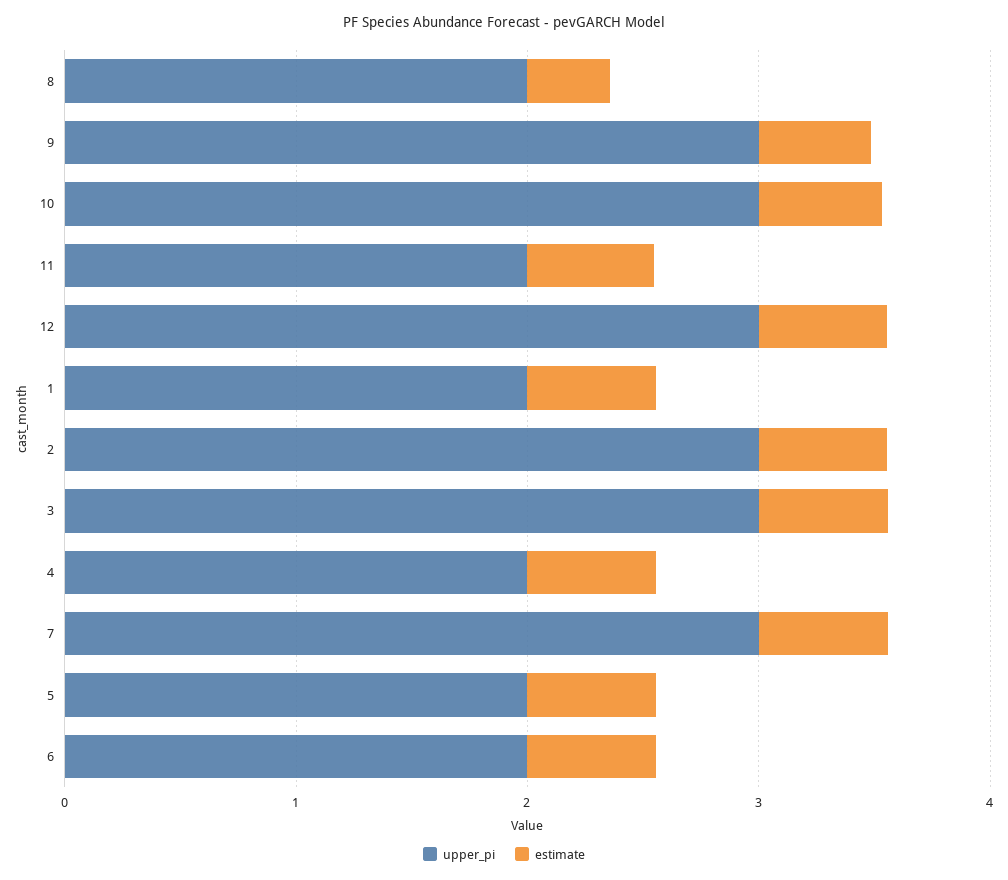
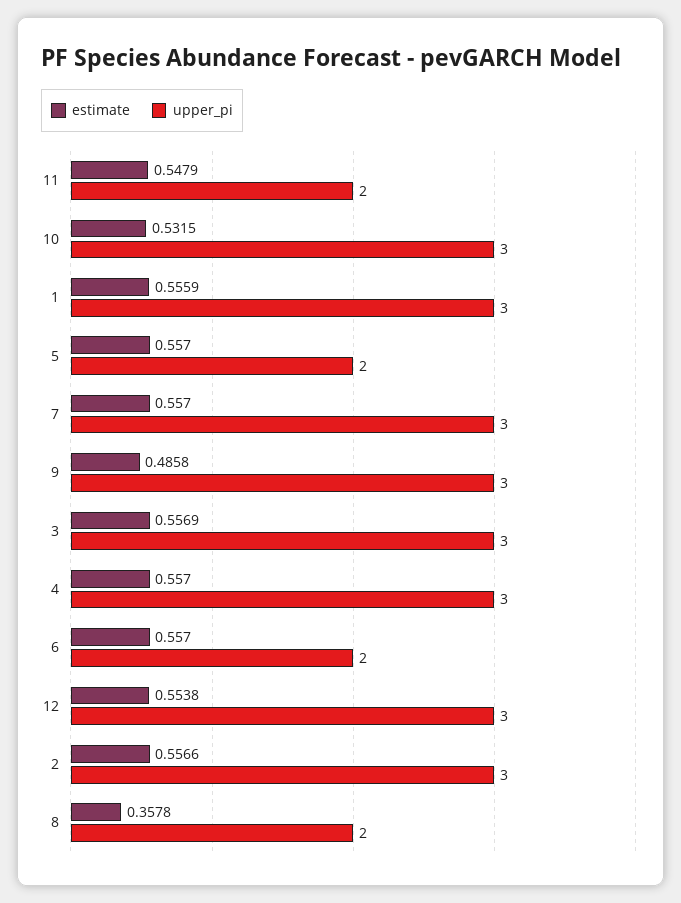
upper_pi, 1: 2 -> 3
upper_pi, 4: 2 -> 3

